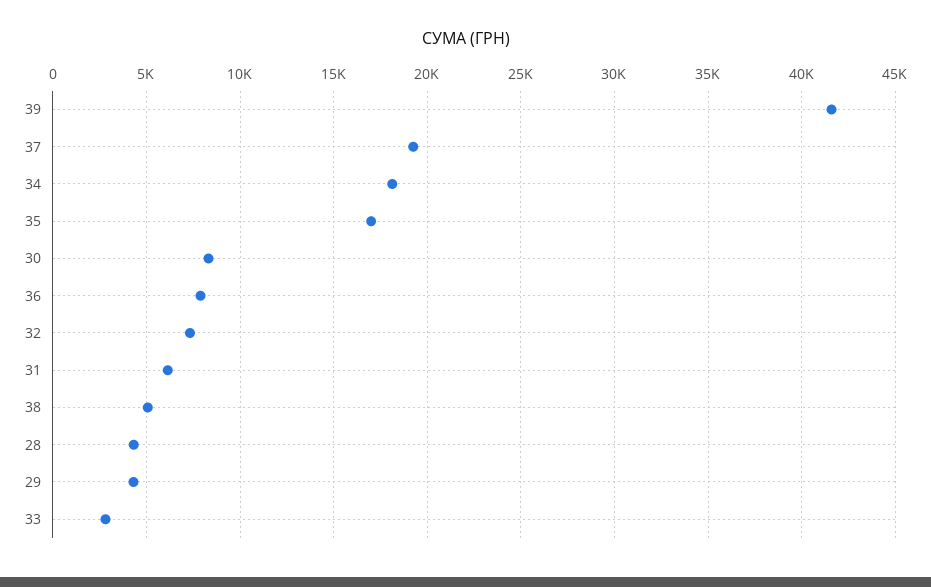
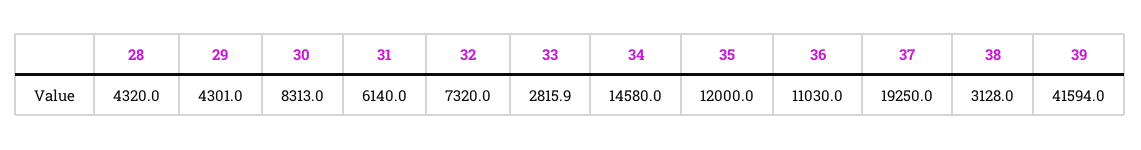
34: 18000 -> 14580
35: 17000 -> 12000
36: 8000 -> 11030
38: 5000 -> 3128

